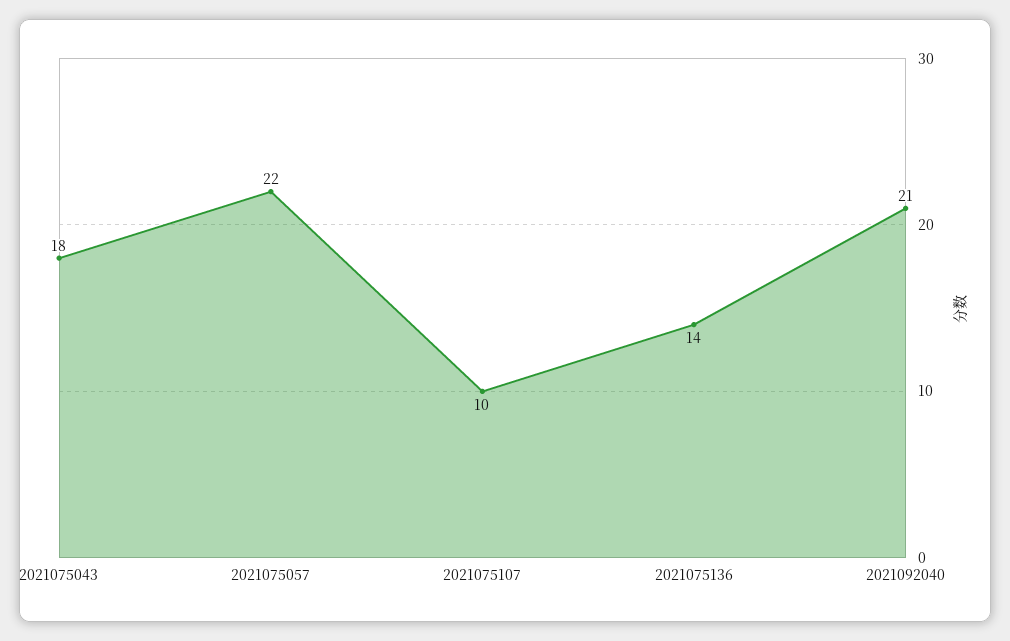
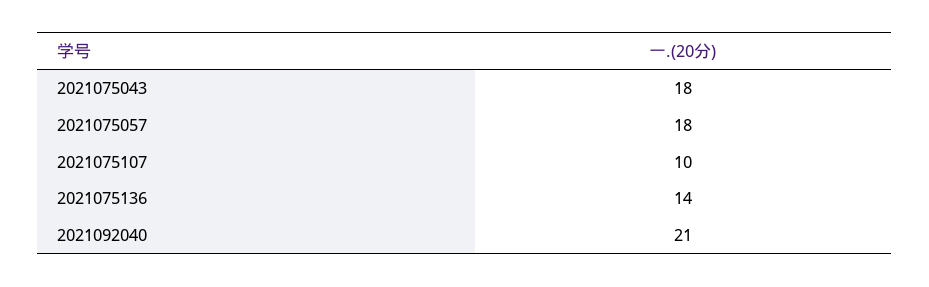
2021075057: 22 -> 18

